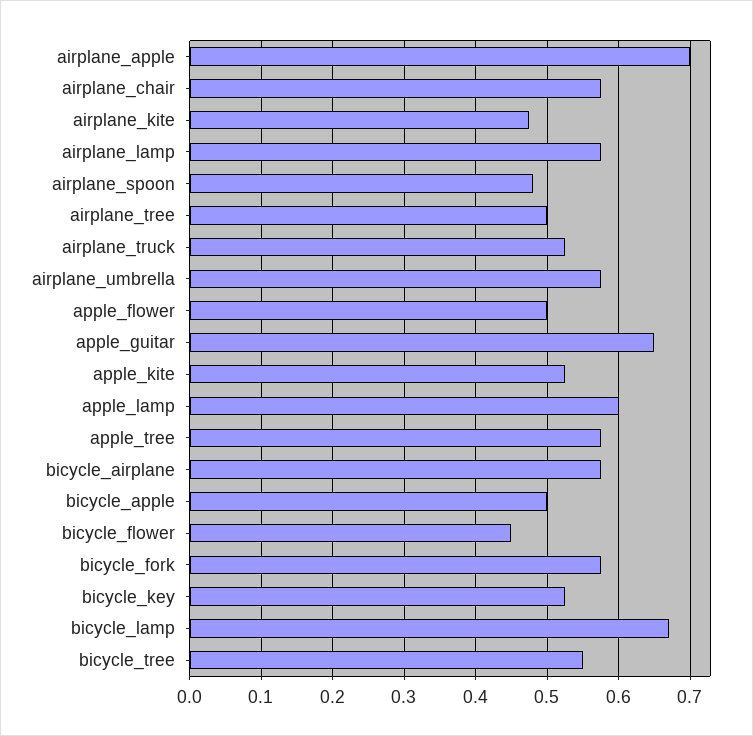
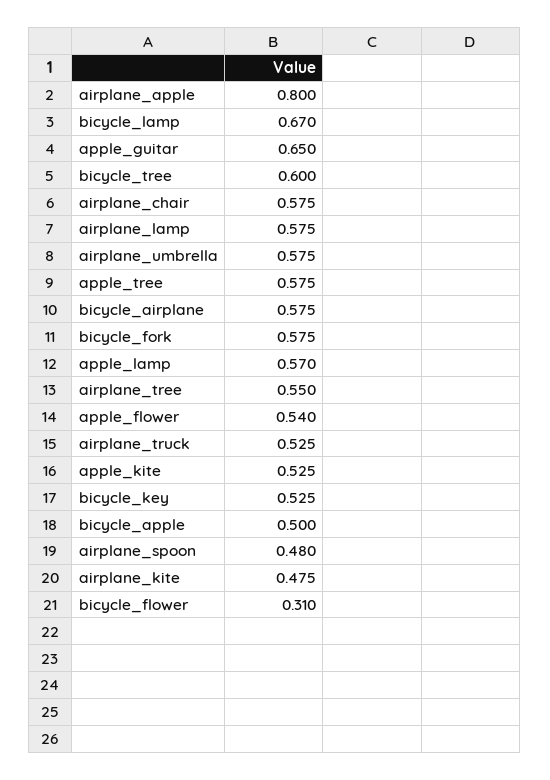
airplane_apple: 0.7 -> 0.8
airplane_tree: 0.5 -> 0.55
apple_flower: 0.5 -> 0.54
apple_lamp: 0.6 -> 0.57
bicycle_flower: 0.45 -> 0.31
bicycle_tree: 0.55 -> 0.6

